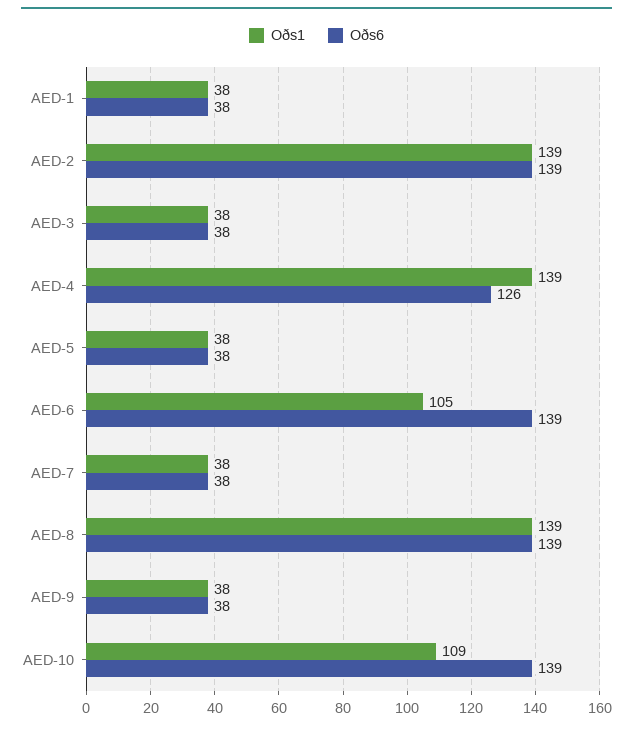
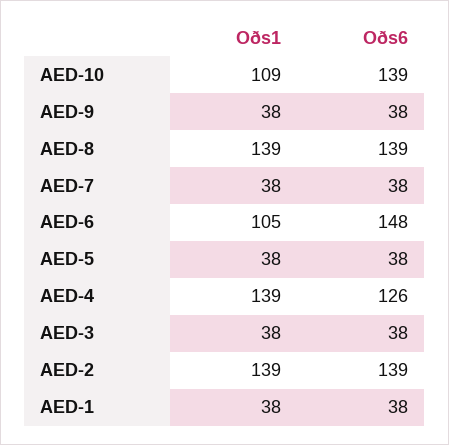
Oðs6, AED-6: 139 -> 148

